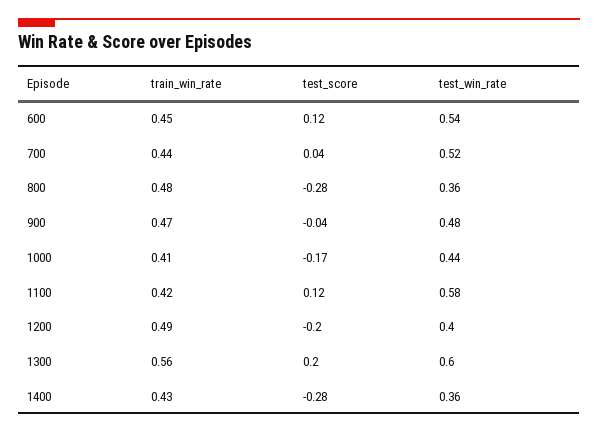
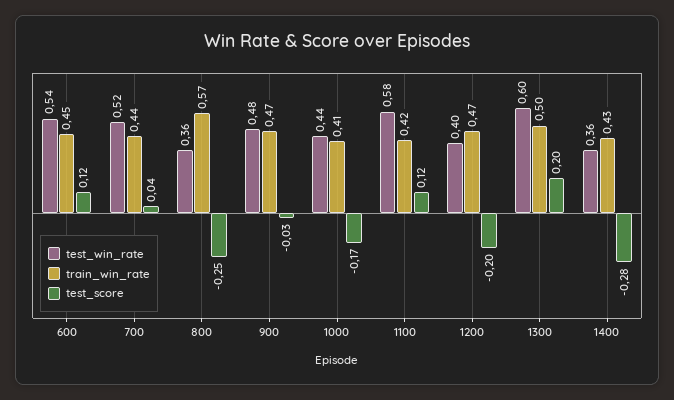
train_win_rate, 800: 0.48 -> 0.57
test_score, 800: -0.28 -> -0.25
test_score, 900: -0.04 -> -0.03
train_win_rate, 1200: 0.49 -> 0.47
train_win_rate, 1300: 0.56 -> 0.5

